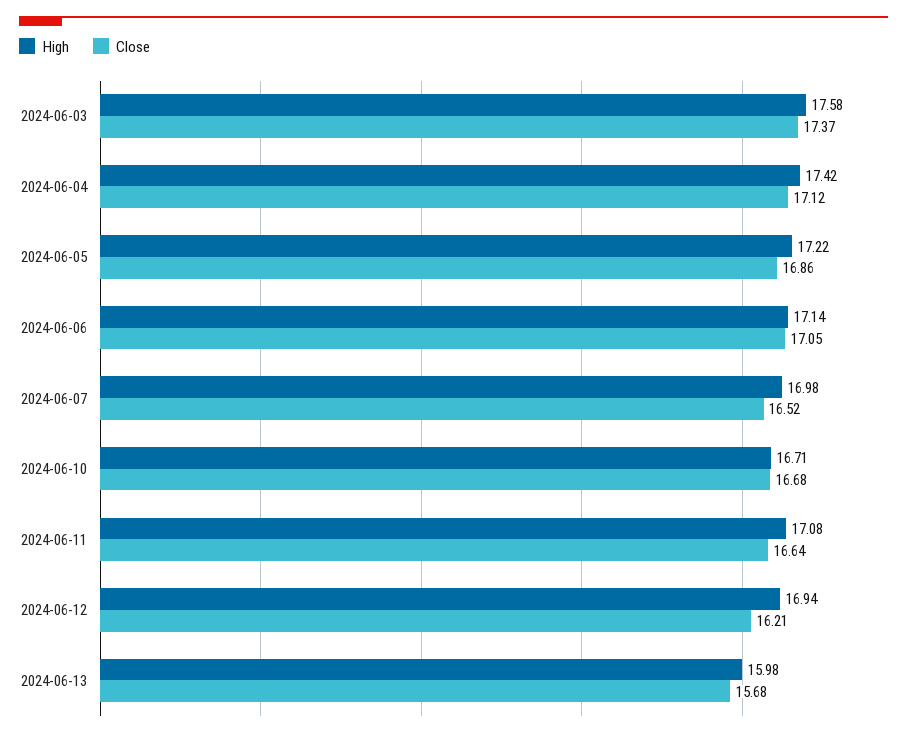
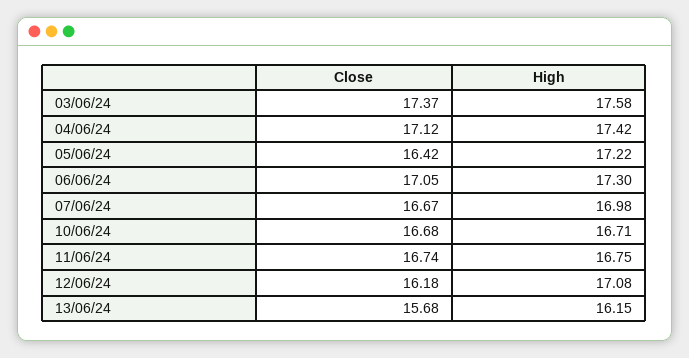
Close, 2024-06-05: 16.86 -> 16.42
High, 2024-06-06: 17.14 -> 17.3
Close, 2024-06-07: 16.52 -> 16.67
High, 2024-06-11: 17.08 -> 16.75
Close, 2024-06-11: 16.64 -> 16.74
High, 2024-06-12: 16.94 -> 17.08
Close, 2024-06-12: 16.21 -> 16.18
High, 2024-06-13: 15.98 -> 16.15

